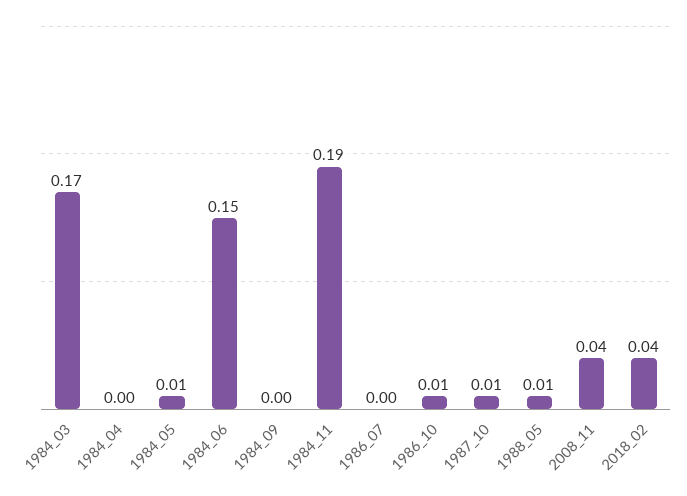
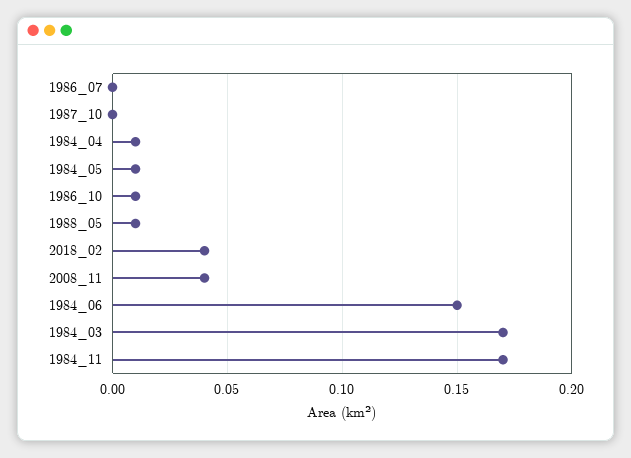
1984_04: 0 -> 0.01
1984_09: 0 -> none
1984_11: 0.19 -> 0.17
1987_10: 0.01 -> 0

